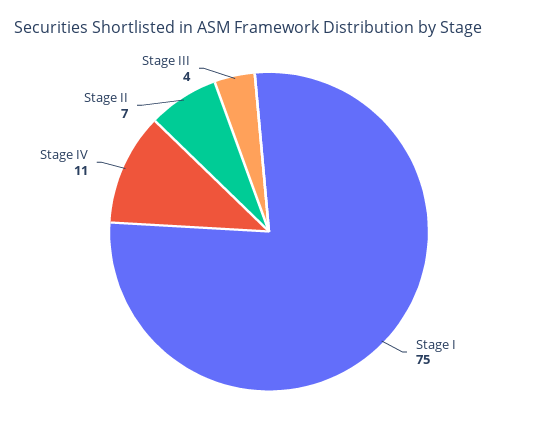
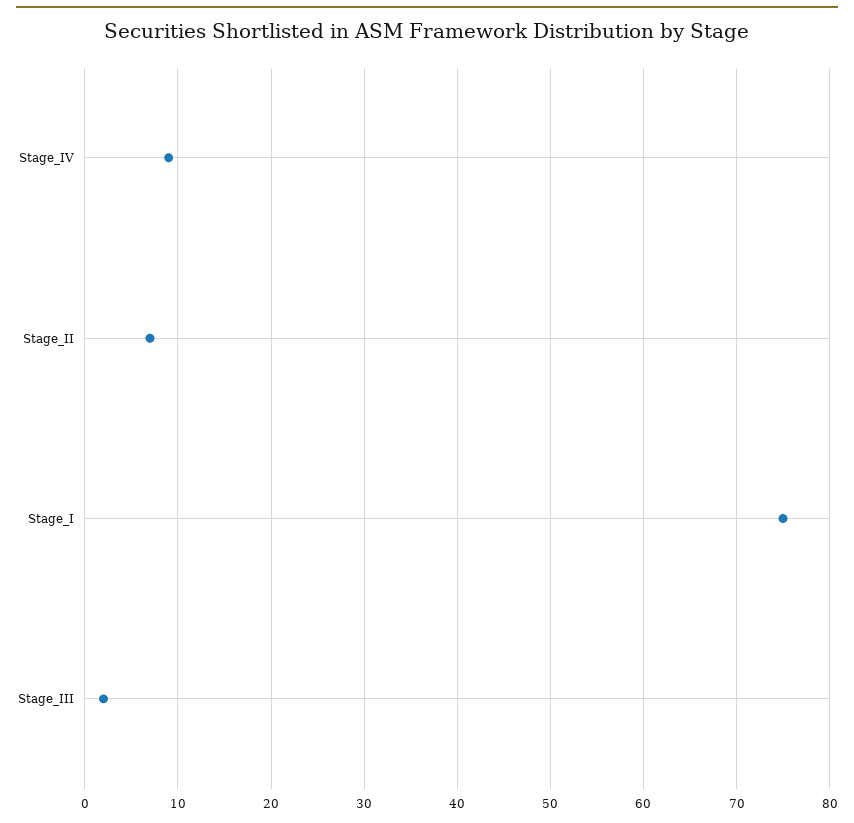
Stage IV: 11 -> 9
Stage III: 4 -> 2

